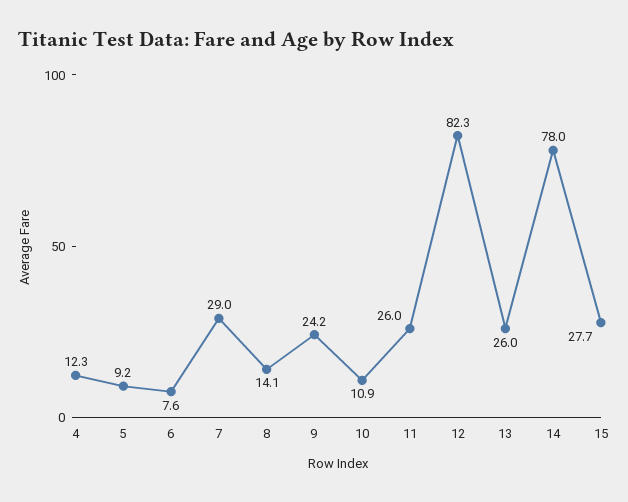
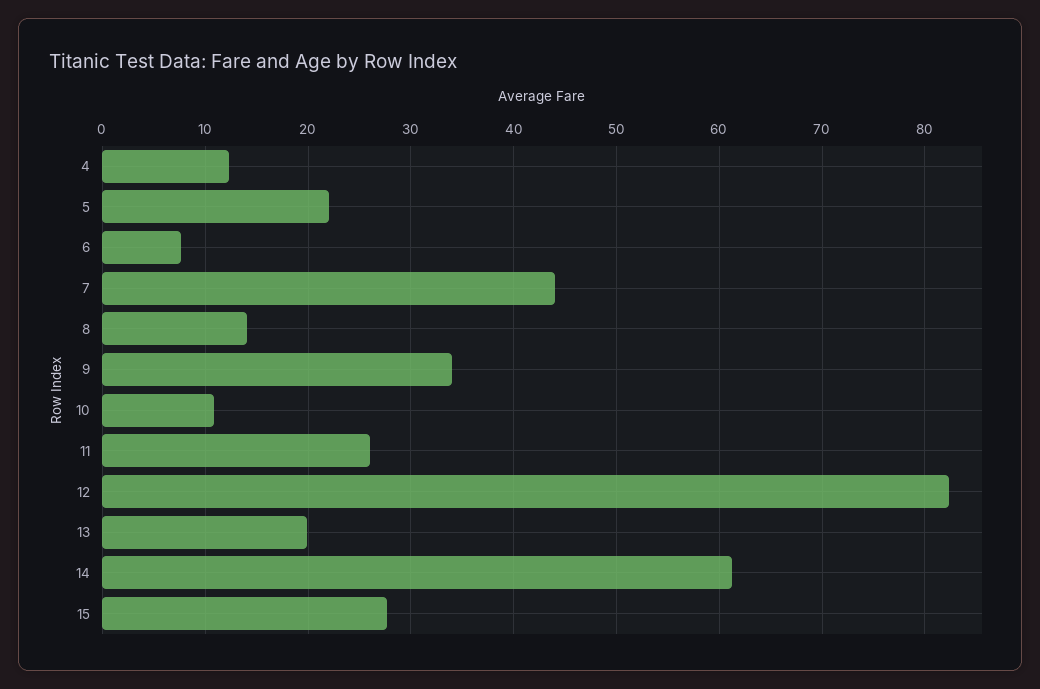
5: 9.2 -> 22
7: 29 -> 44
9: 24.2 -> 34
13: 26 -> 20
14: 78 -> 61

